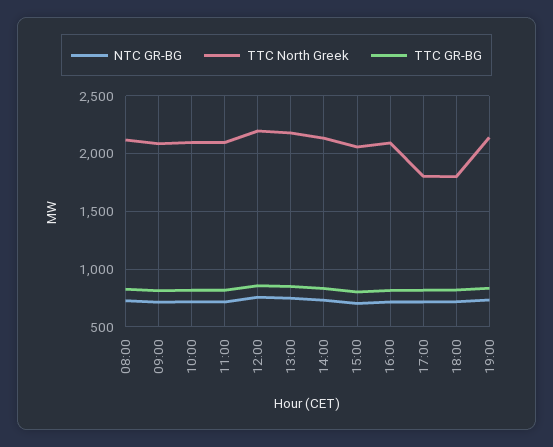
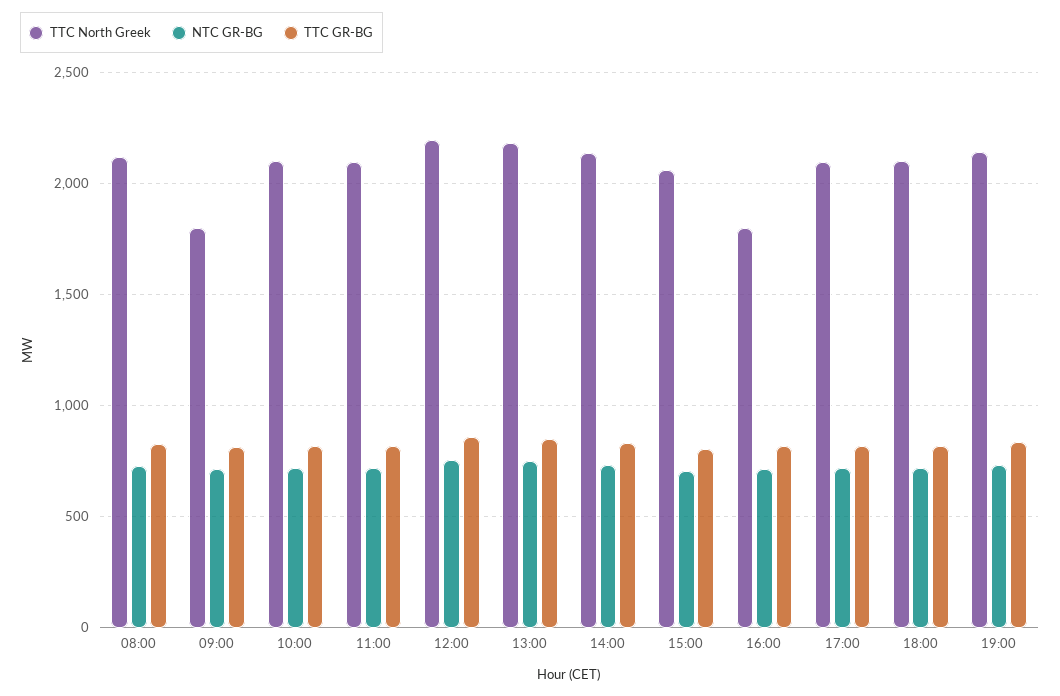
TTC North Greek, 09:00: 2100 -> 1800
TTC North Greek, 16:00: 2100 -> 1800
TTC North Greek, 17:00: 1800 -> 2100
TTC North Greek, 18:00: 1800 -> 2100

